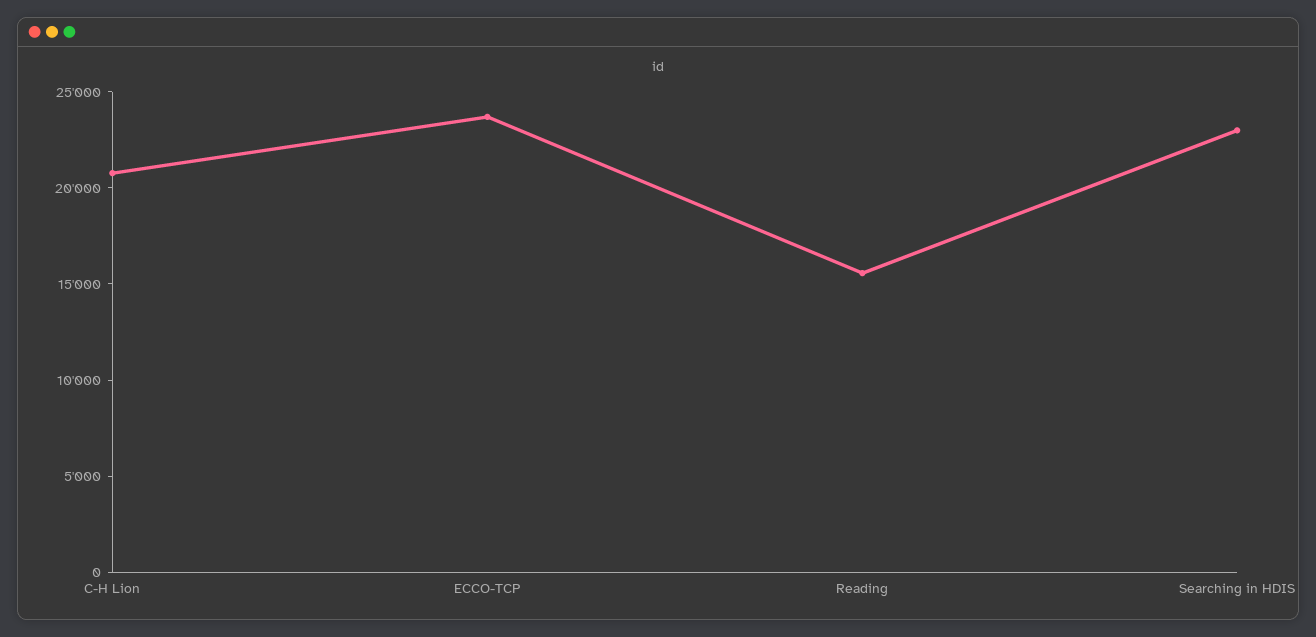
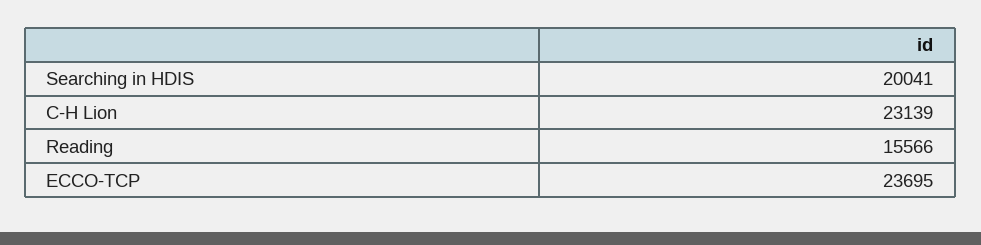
C-H Lion: 21000 -> 23139
Searching in HDIS: 23000 -> 20041

